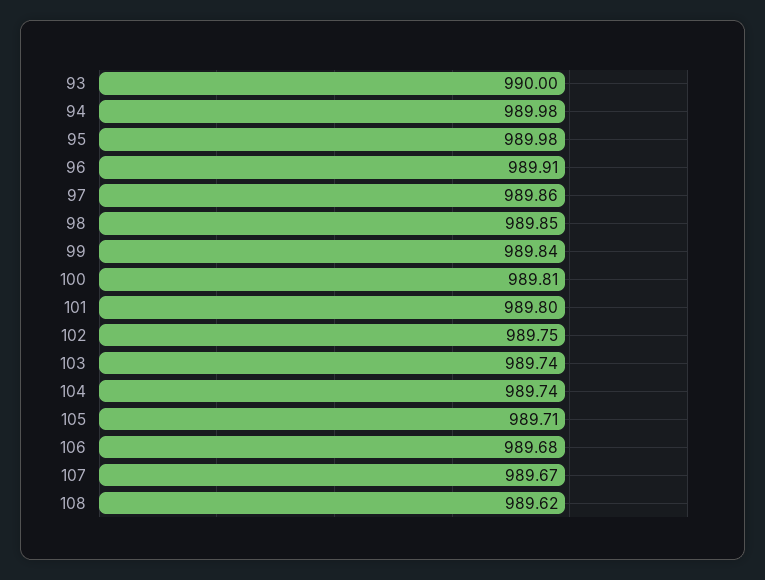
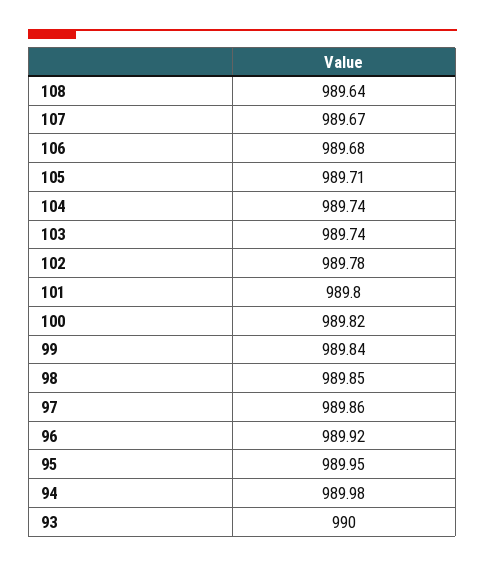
95: 989.98 -> 989.95
96: 989.91 -> 989.92
100: 989.81 -> 989.82
102: 989.75 -> 989.78
108: 989.62 -> 989.64

